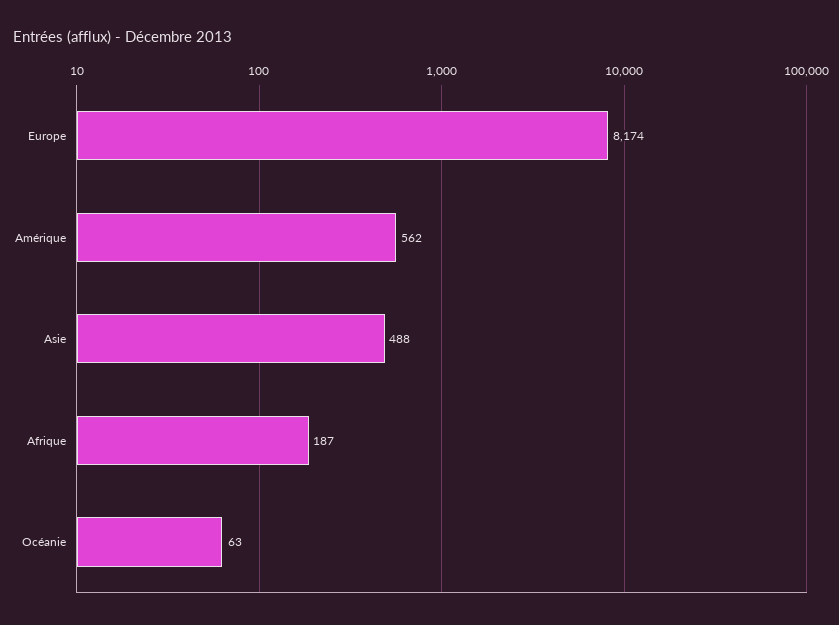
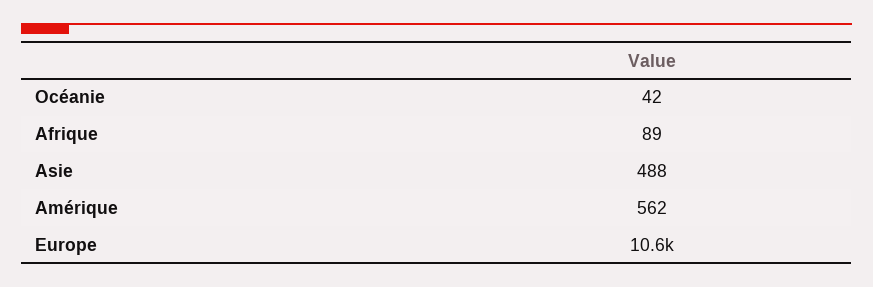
Europe: 8174 -> 10600
Afrique: 187 -> 89
Océanie: 63 -> 42

